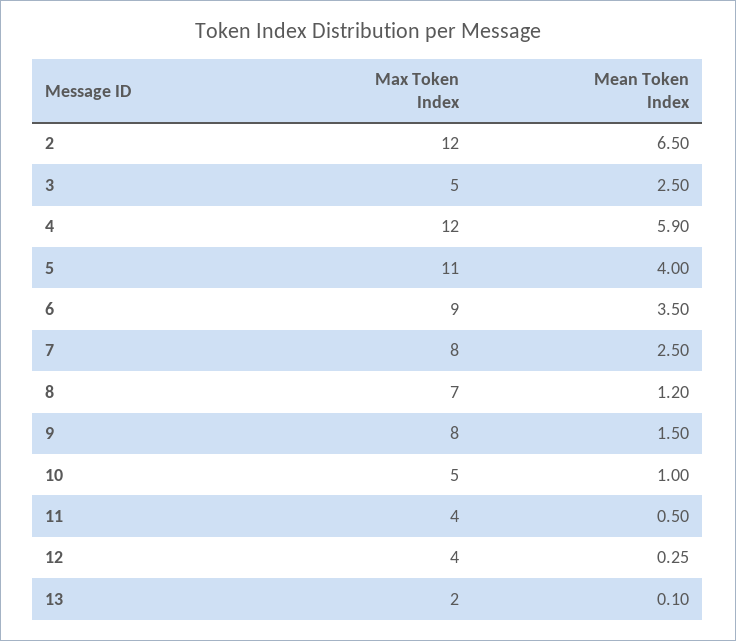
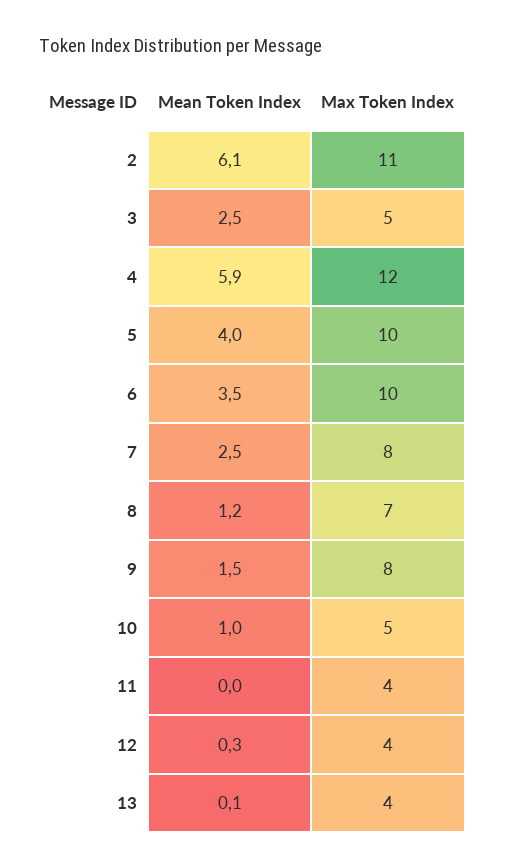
Max Token Index, 2: 12 -> 11
Mean Token Index, 2: 6.5 -> 6.1
Max Token Index, 5: 11 -> 10
Max Token Index, 6: 9 -> 10
Mean Token Index, 11: 0.5 -> 0
Max Token Index, 13: 2 -> 4

